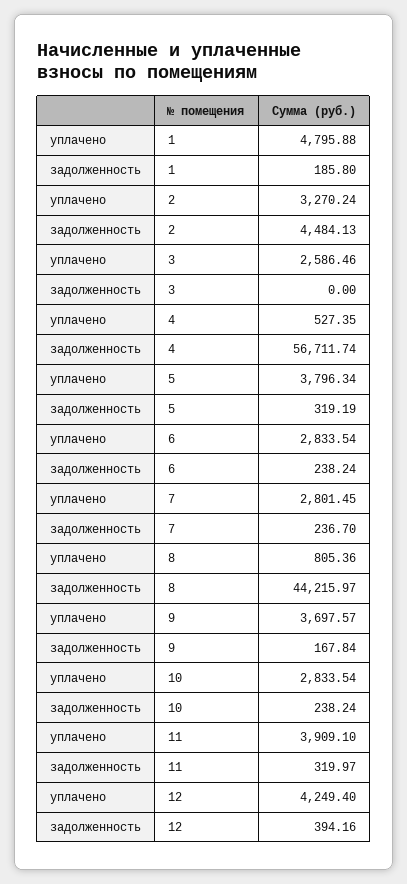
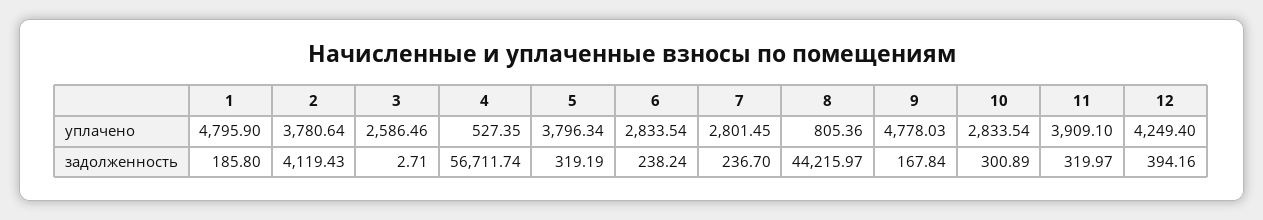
уплачено, 1: 4795.88 -> 4795.9
уплачено, 2: 3270.24 -> 3780.64
задолженность, 2: 4484.13 -> 4119.43
задолженность, 3: 0 -> 2.71
уплачено, 9: 3697.57 -> 4778.03
задолженность, 10: 238.24 -> 300.89

